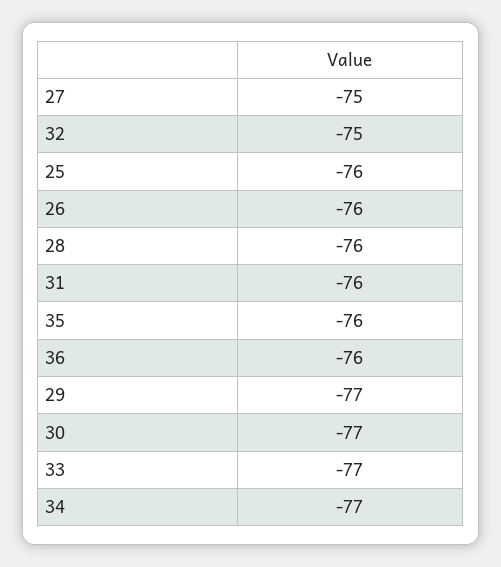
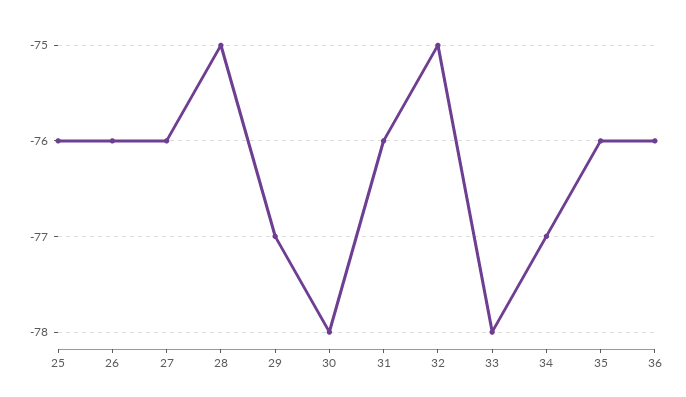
27: -75 -> -76
28: -76 -> -75
30: -77 -> -78
33: -77 -> -78

